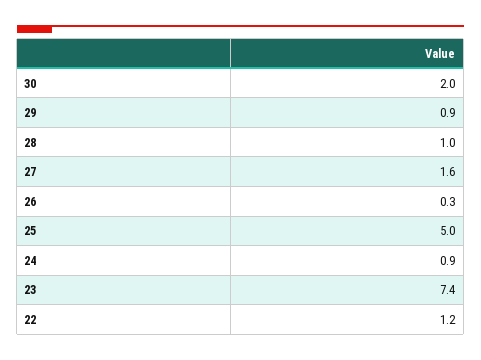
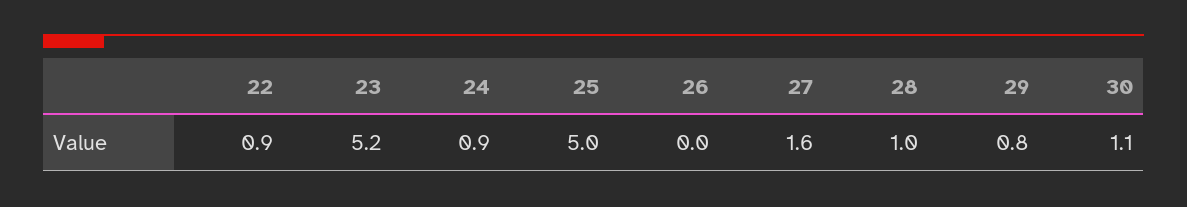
30: 2 -> 1.1
29: 0.9 -> 0.8
26: 0.3 -> 0
23: 7.4 -> 5.2
22: 1.2 -> 0.9

